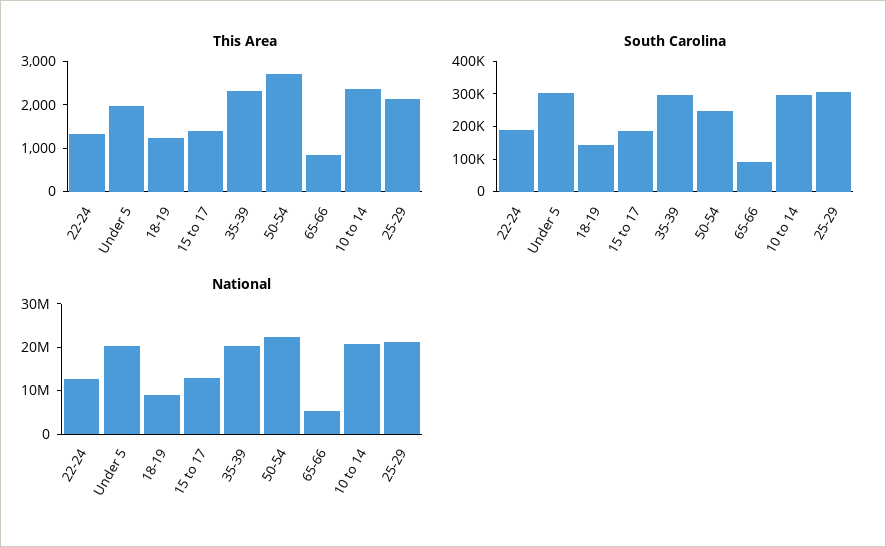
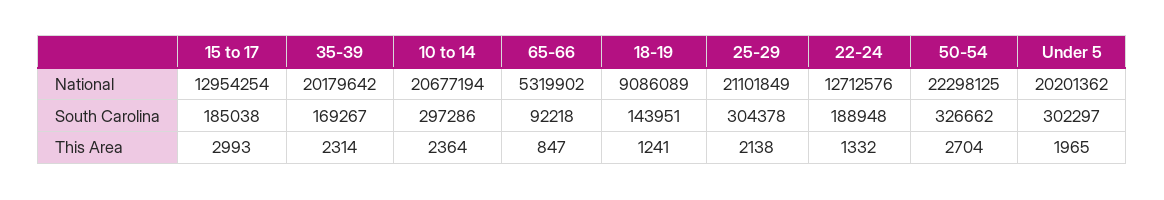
This Area, 15 to 17: 1400 -> 2993
South Carolina, 35-39: 300000 -> 169267
South Carolina, 50-54: 250000 -> 326662

